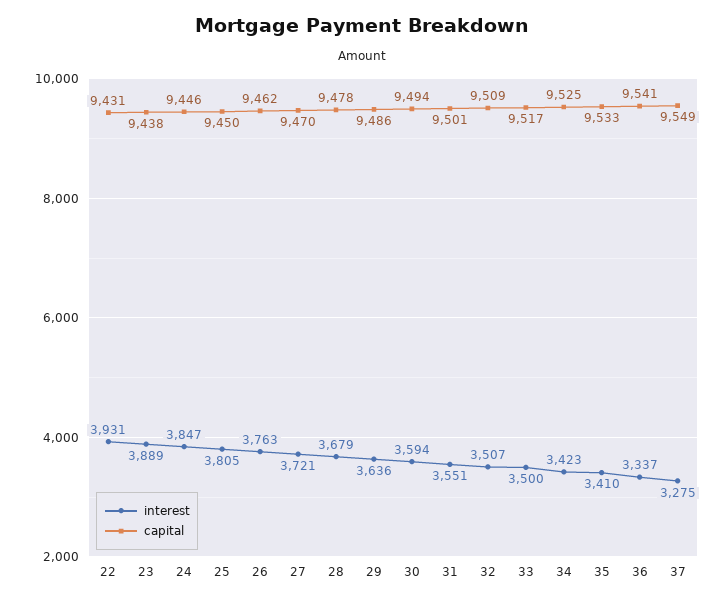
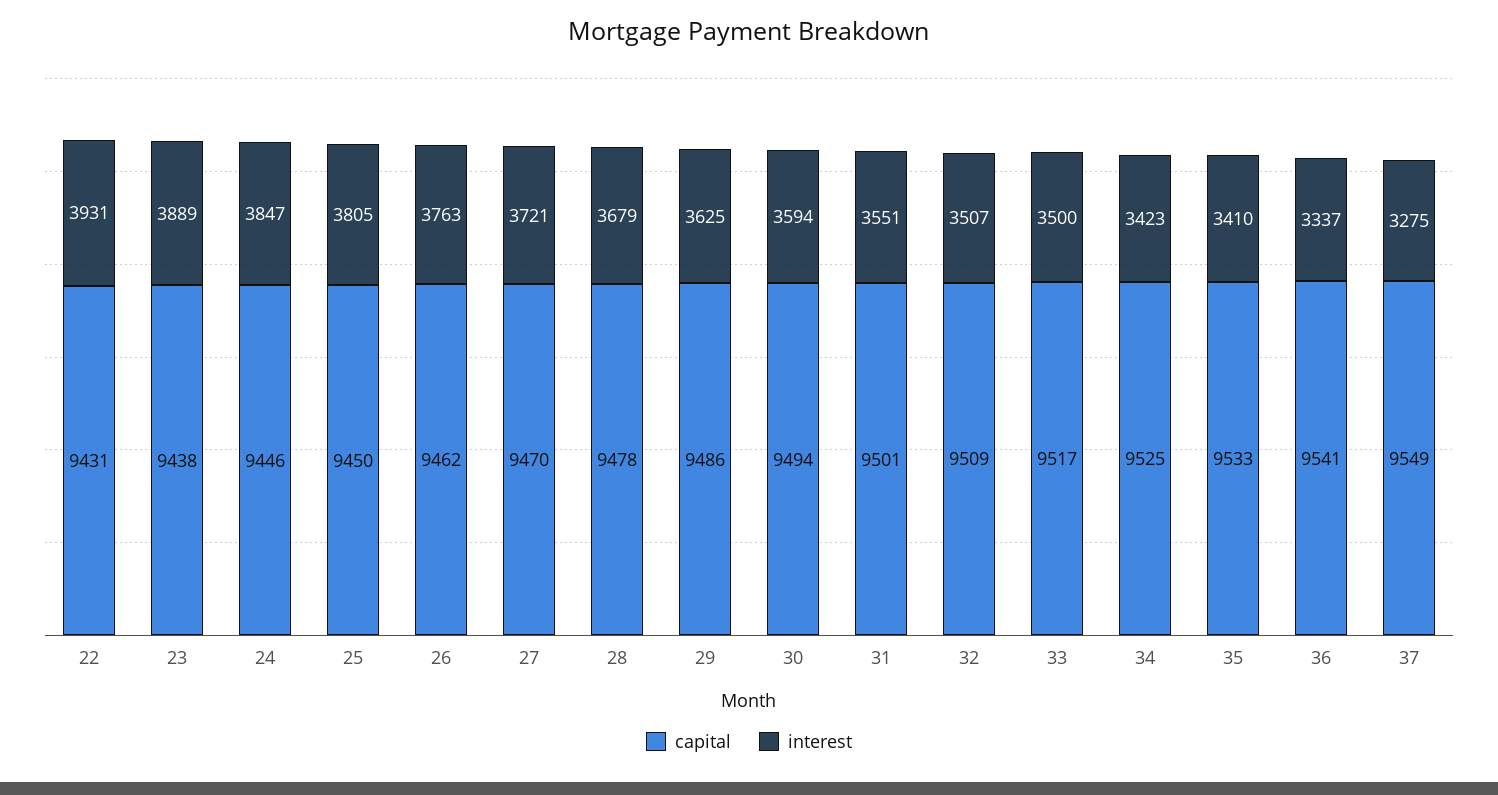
interest, 29: 3636 -> 3625

